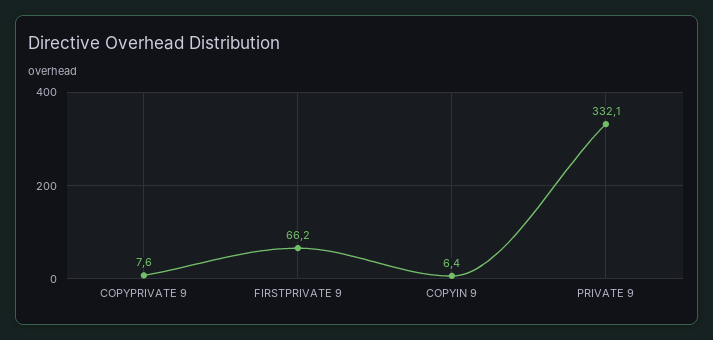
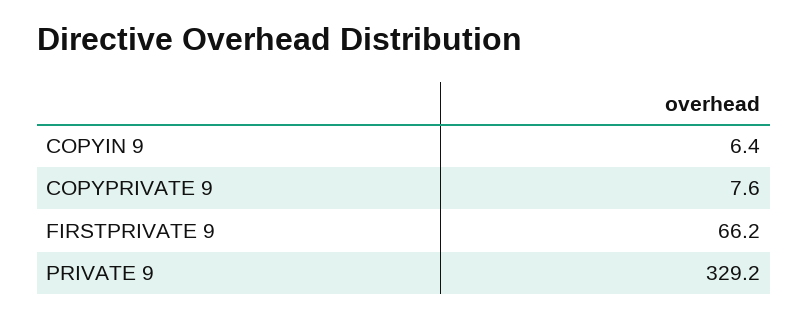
PRIVATE 9: 332.1 -> 329.2

